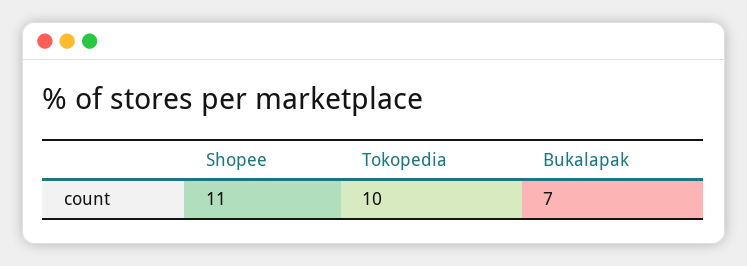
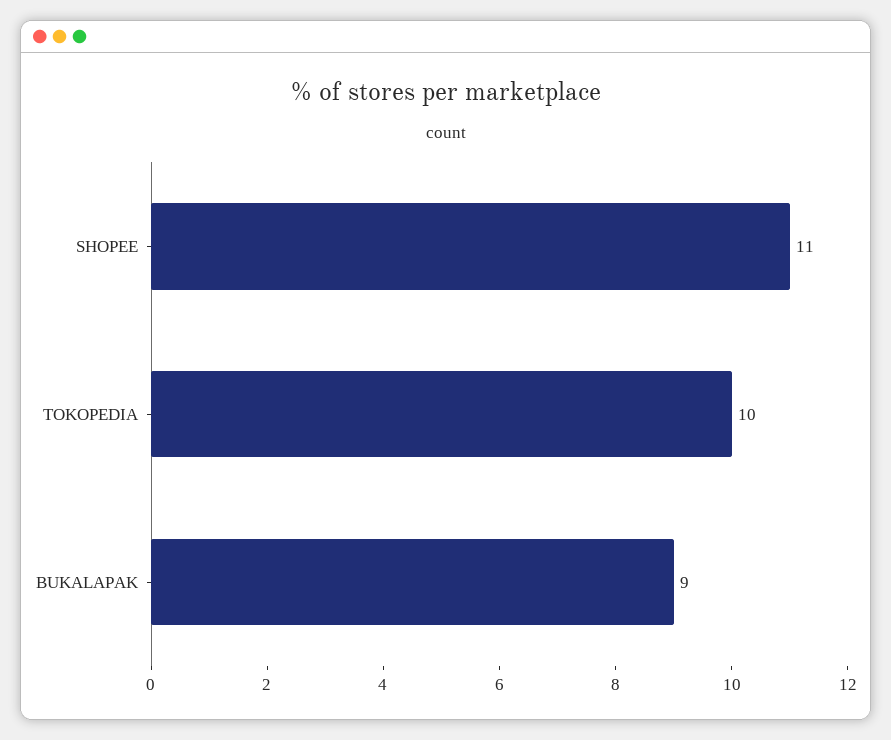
Bukalapak: 7 -> 9

